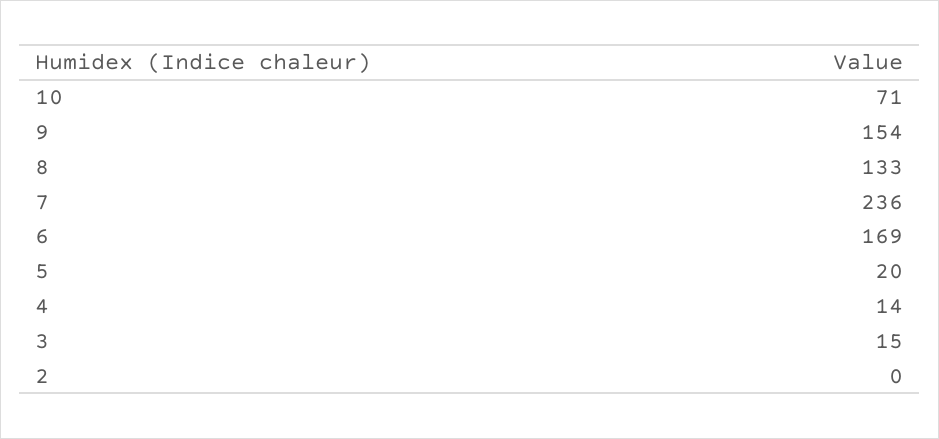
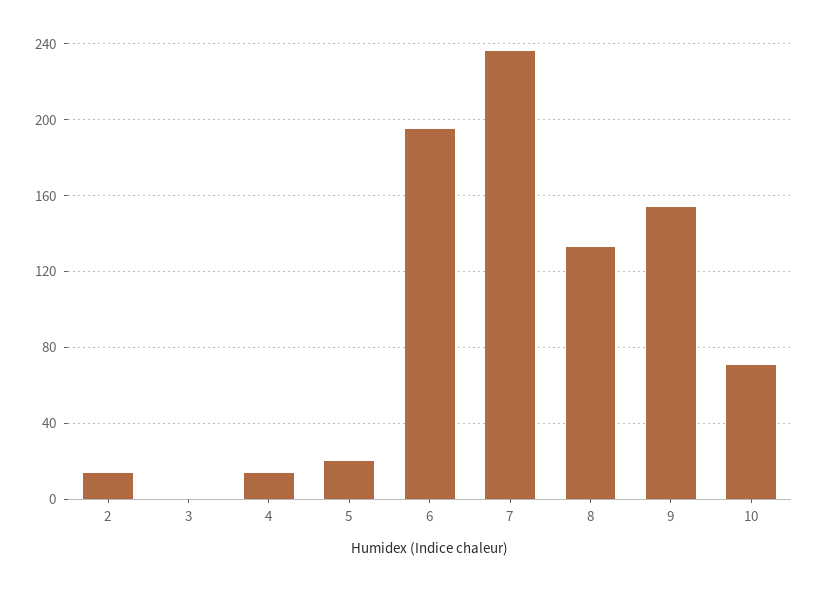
6: 169 -> 195
3: 15 -> 0
2: 0 -> 15

